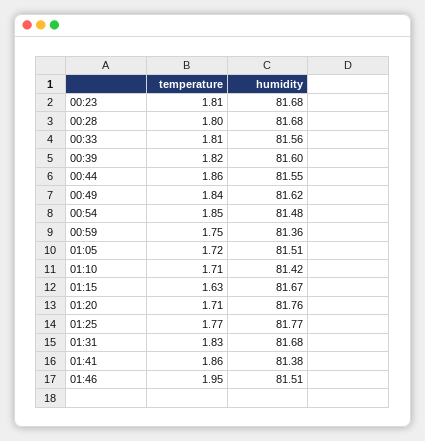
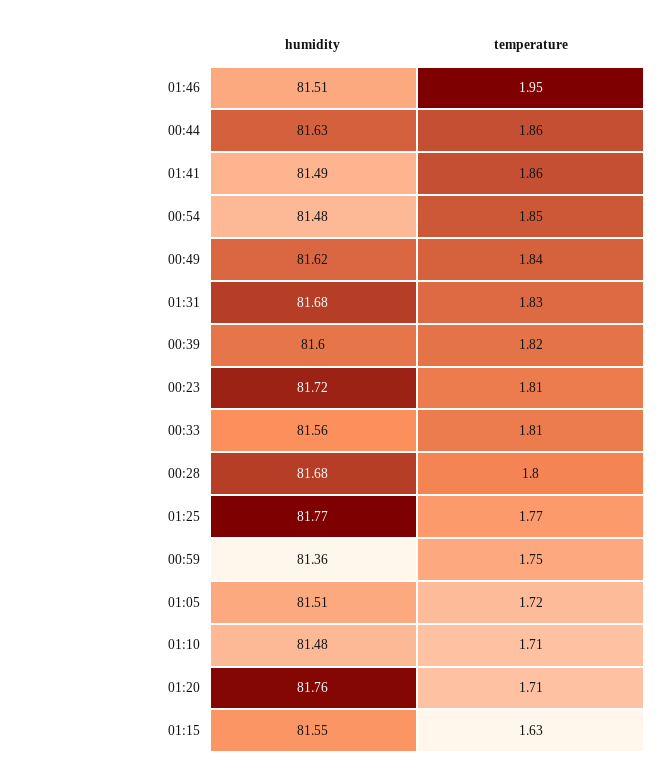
humidity, 00:23: 81.68 -> 81.72
humidity, 00:44: 81.55 -> 81.63
humidity, 01:10: 81.42 -> 81.48
humidity, 01:15: 81.67 -> 81.55
humidity, 01:41: 81.38 -> 81.49

